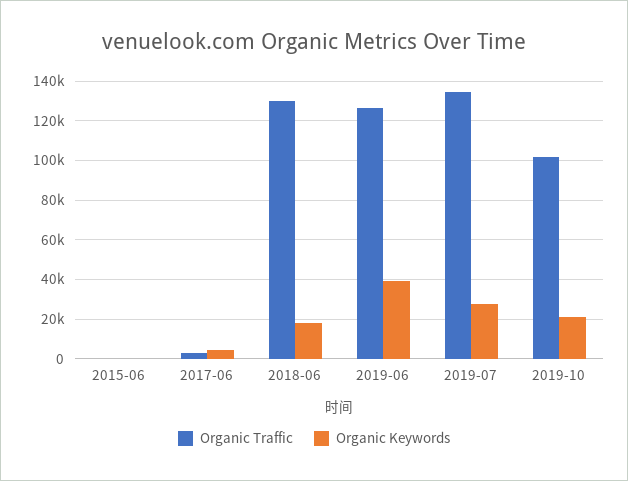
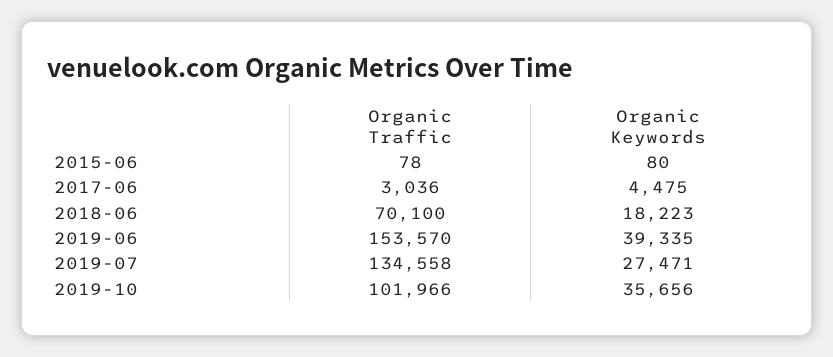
Organic Traffic, 2018-06: 130000 -> 70100
Organic Traffic, 2019-06: 125000 -> 153570
Organic Keywords, 2019-10: 20000 -> 35656

